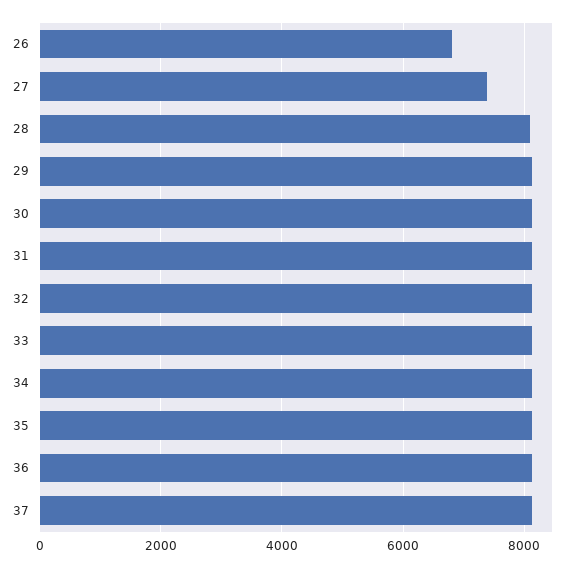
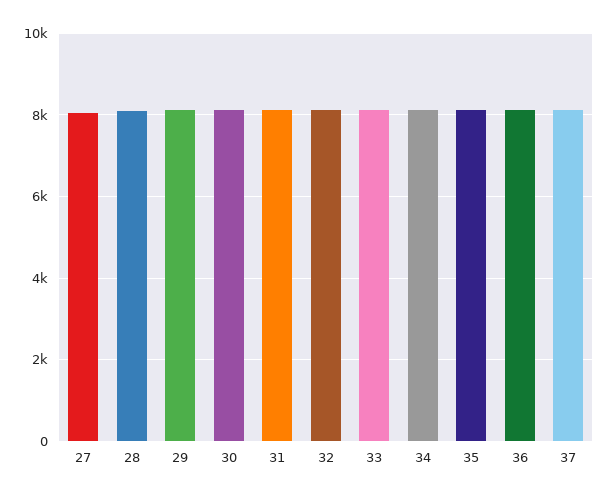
26: 6800 -> none
27: 7400 -> 8000

